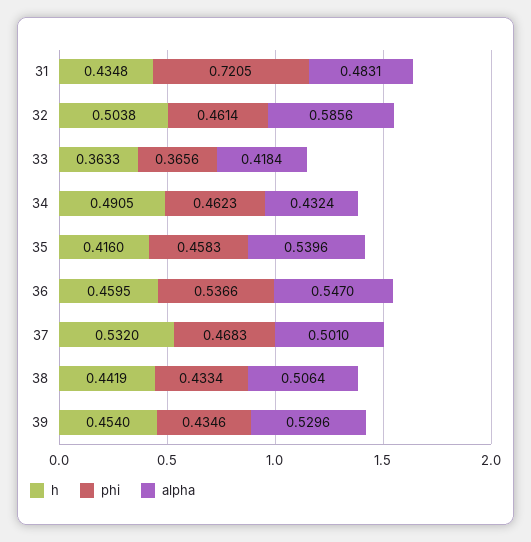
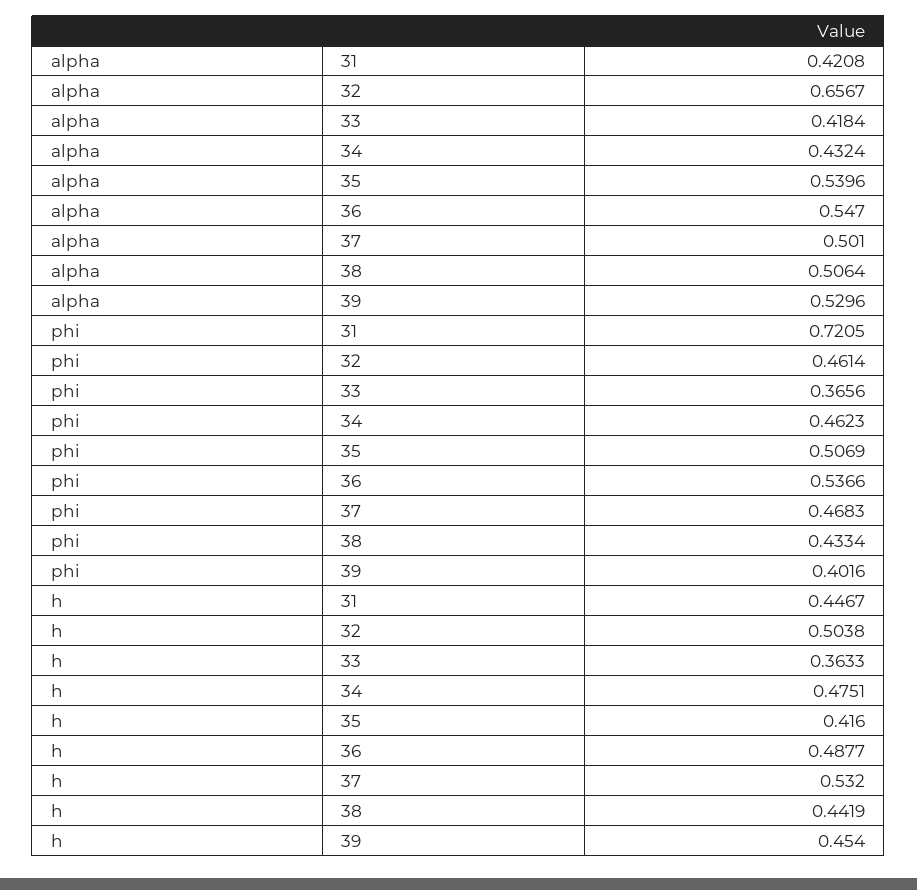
h, 31: 0.4348 -> 0.4467
alpha, 31: 0.4831 -> 0.4208
alpha, 32: 0.5856 -> 0.6567
h, 34: 0.4905 -> 0.4751
phi, 35: 0.4583 -> 0.5069
h, 36: 0.4595 -> 0.4877
phi, 39: 0.4346 -> 0.4016

